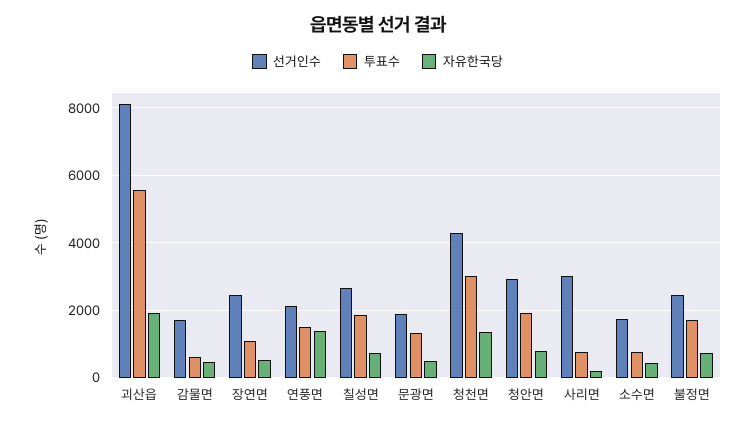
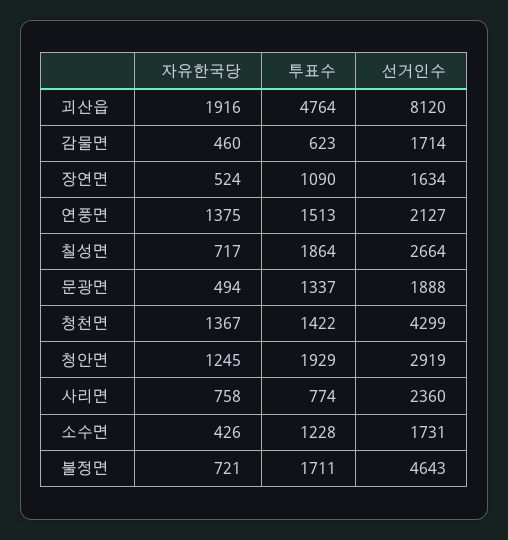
투표수, 괴산읍: 5600 -> 4764
선거인수, 장연면: 2400 -> 1634
투표수, 청천면: 3000 -> 1422
자유한국당, 청안면: 800 -> 1245
선거인수, 사리면: 3000 -> 2360
자유한국당, 사리면: 200 -> 758
투표수, 소수면: 800 -> 1228
선거인수, 불정면: 2400 -> 4643

